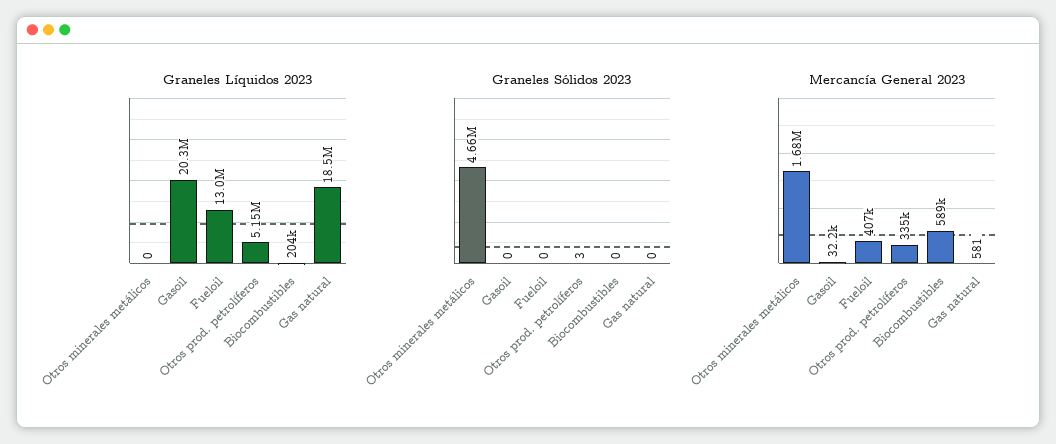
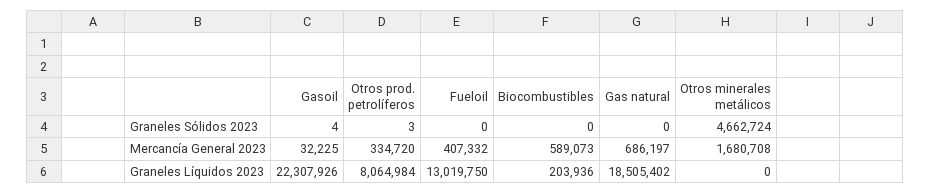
Graneles Líquidos 2023, Gasoil: 20300000 -> 22307926
Graneles Líquidos 2023, Otros prod. petrolíferos: 5150000 -> 8064984
Graneles Sólidos 2023, Gasoil: 0 -> 4
Mercancía General 2023, Gas natural: 581 -> 686197

